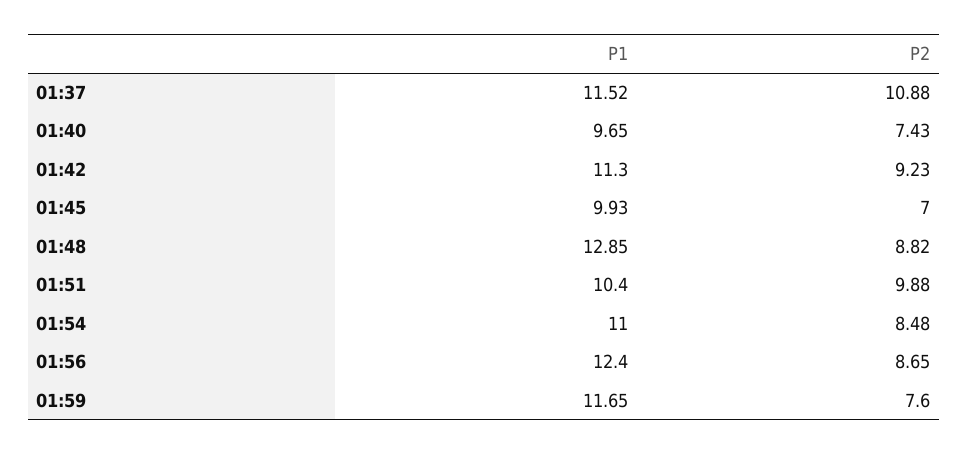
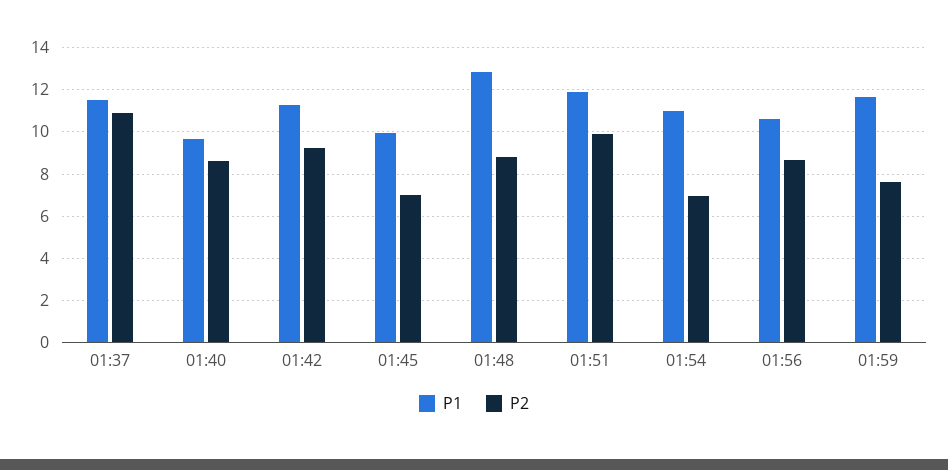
P2, 01:40: 7.43 -> 8.5
P1, 01:51: 10.4 -> 12
P2, 01:54: 8.48 -> 7
P1, 01:56: 12.4 -> 10.5

